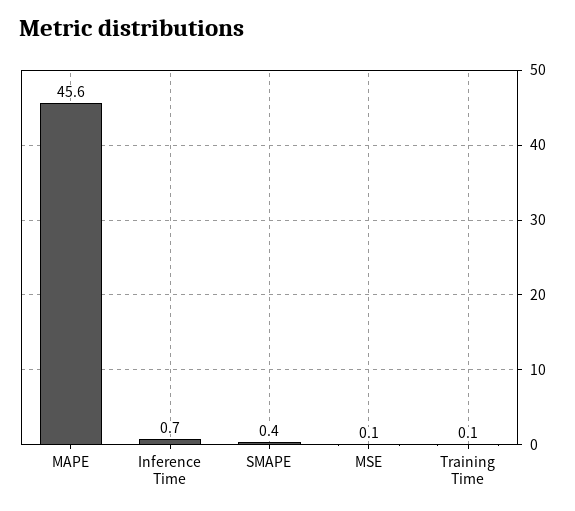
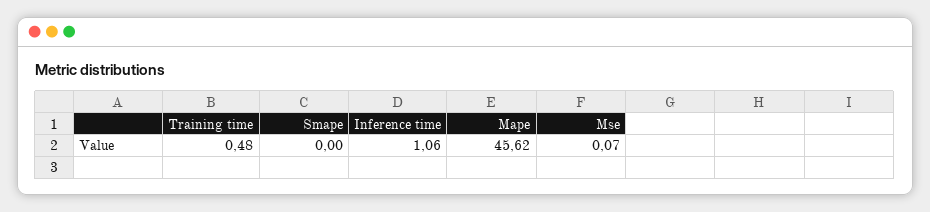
Inference Time: 0.7 -> 1.06
SMAPE: 0.4 -> 0
Training Time: 0.1 -> 0.48

